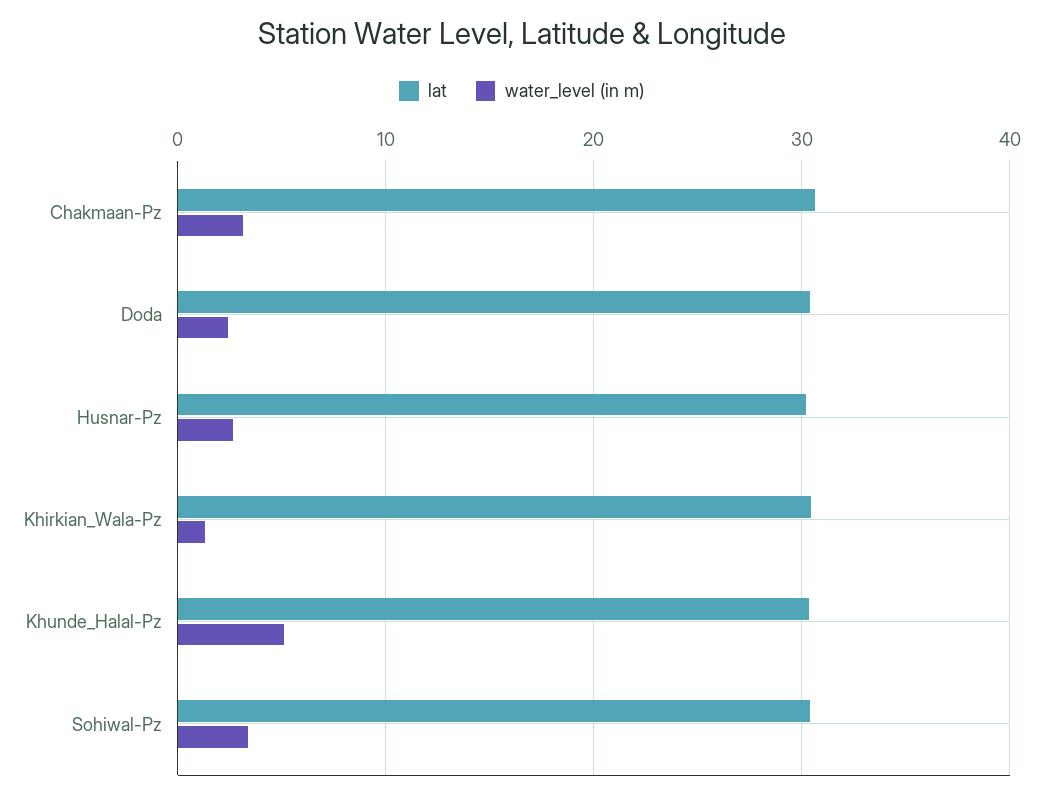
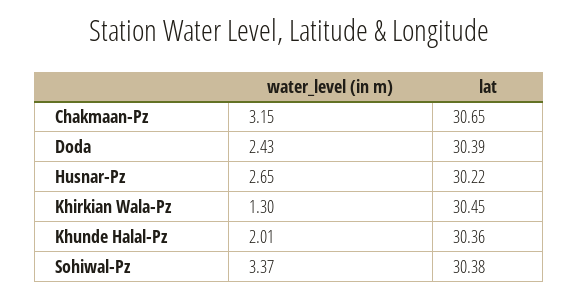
water_level (in m), Khunde_Halal-Pz: 5 -> 2.01

